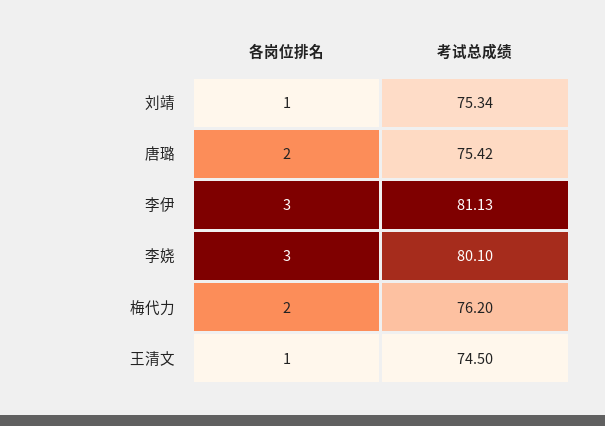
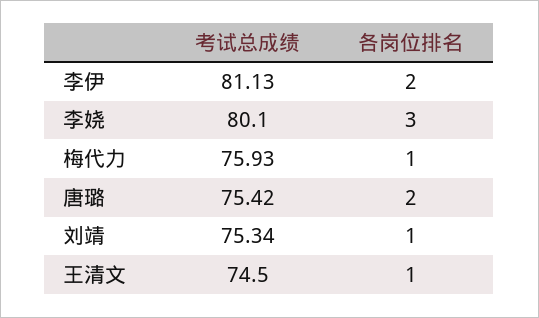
各岗位排名, 李伊: 3 -> 2
各岗位排名, 梅代力: 2 -> 1
考试总成绩, 梅代力: 76.2 -> 75.93

